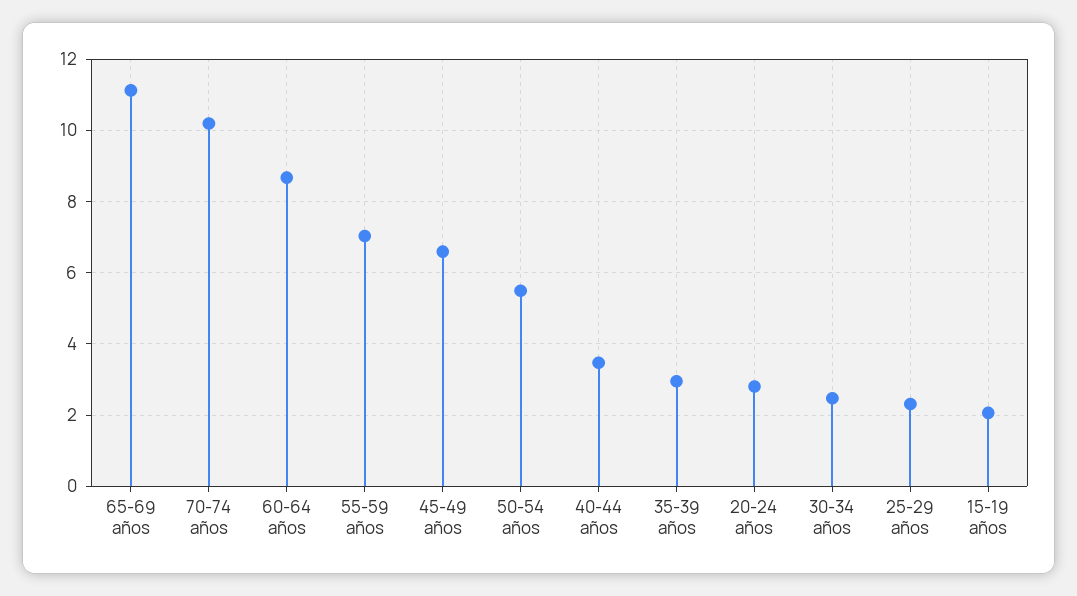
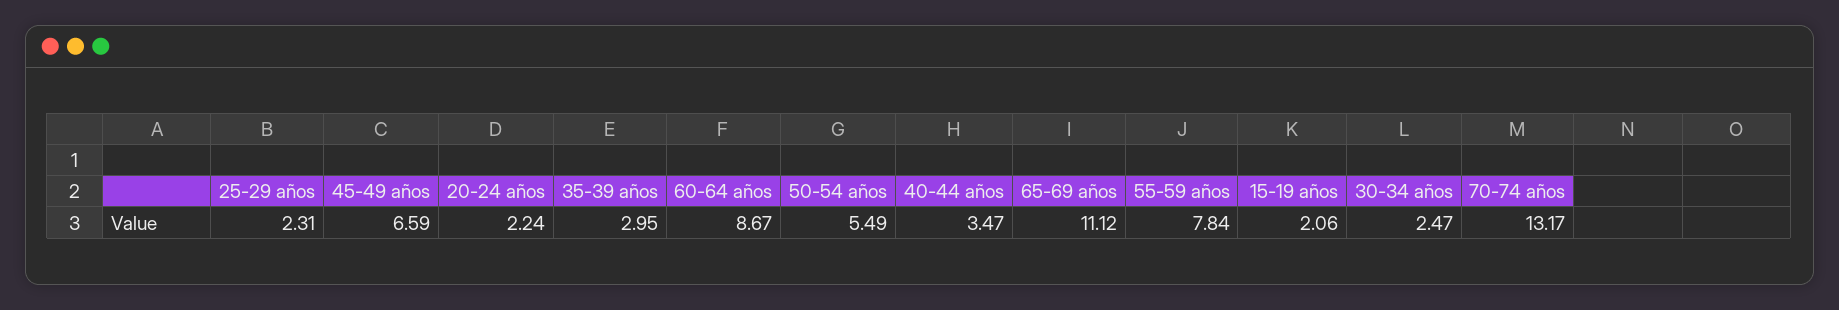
70-74 años: 10.2 -> 13.17
55-59 años: 7 -> 7.84
20-24 años: 2.8 -> 2.24

